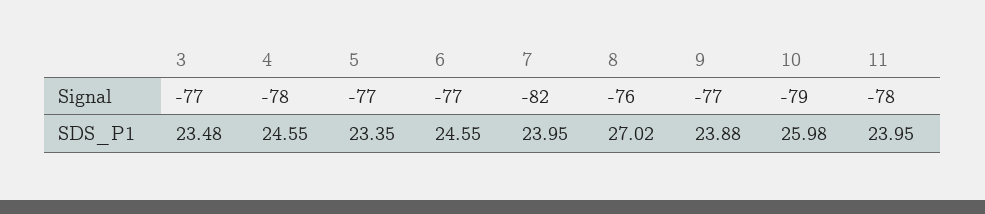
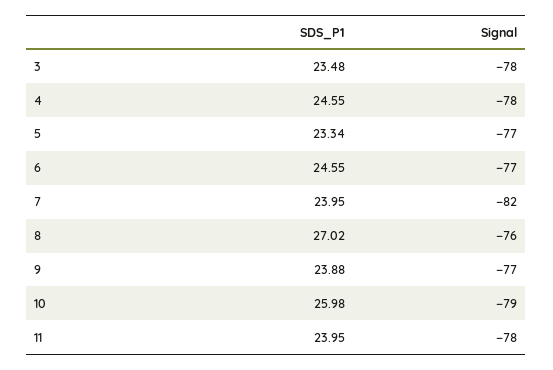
3, Signal: -77 -> -78
5, SDS_P1: 23.35 -> 23.34

